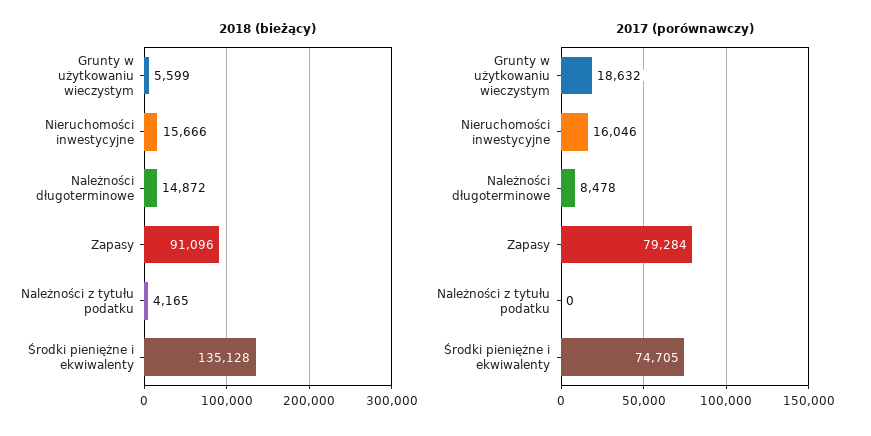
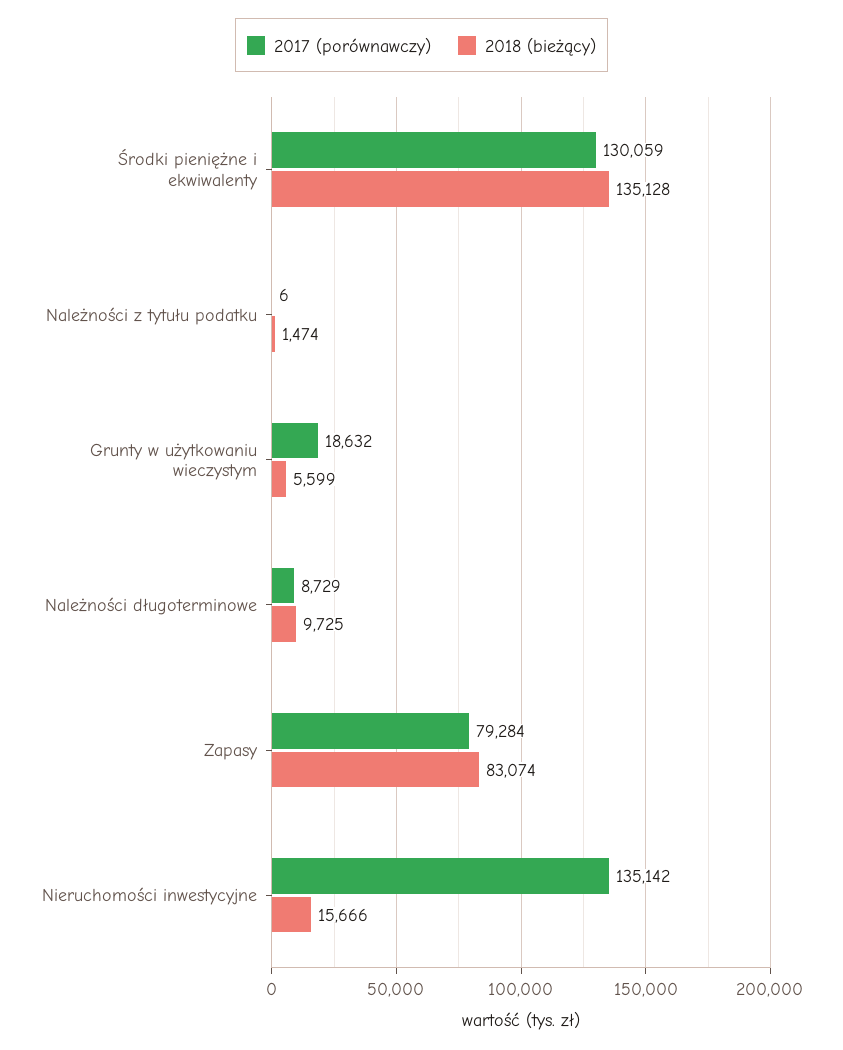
2018 (bieżący), Należności długoterminowe: 14872 -> 9725
2018 (bieżący), Zapasy: 91096 -> 83074
2018 (bieżący), Należności z tytułu podatku: 4165 -> 1474
2017 (porównawczy), Nieruchomości inwestycyjne: 16046 -> 135142
2017 (porównawczy), Należności długoterminowe: 8478 -> 8729
2017 (porównawczy), Należności z tytułu podatku: 0 -> 6
2017 (porównawczy), Środki pieniężne i ekwiwalenty: 74705 -> 130059

